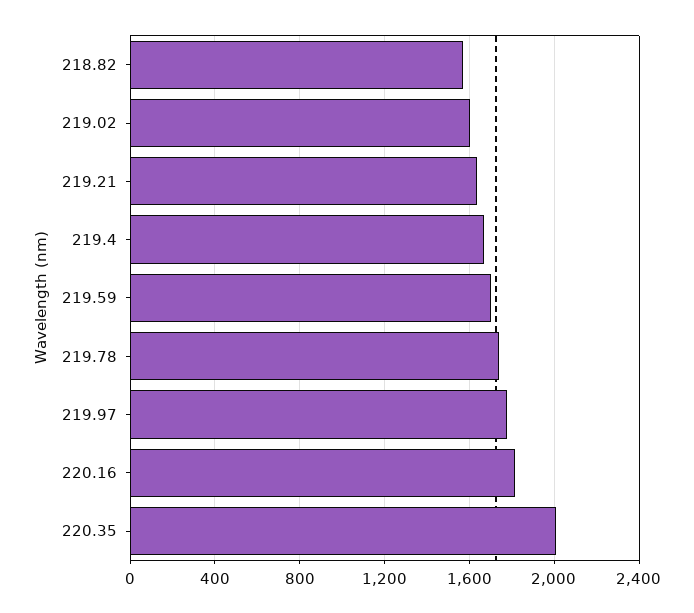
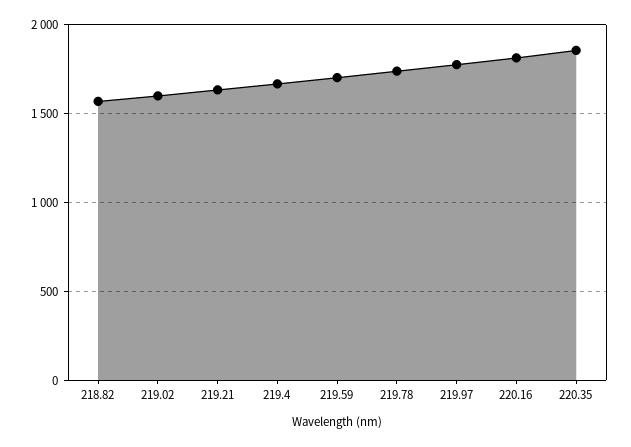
220.35: 2000 -> 1850

